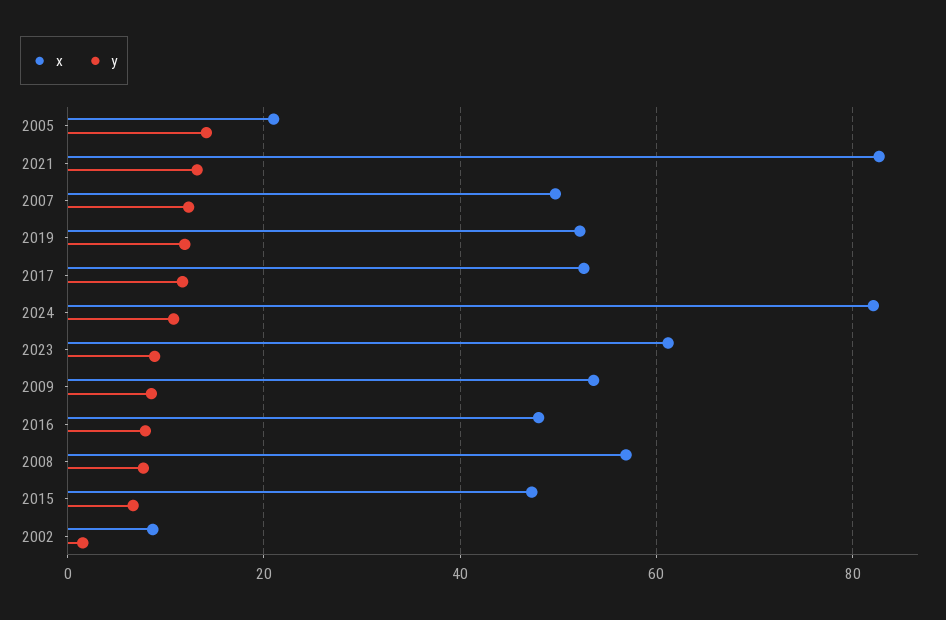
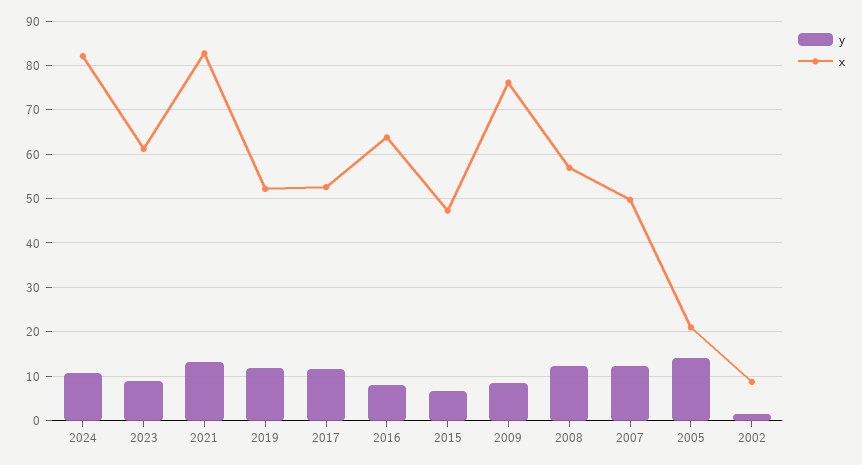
x, 2009: 54 -> 76
x, 2016: 48 -> 64
y, 2008: 8 -> 12

